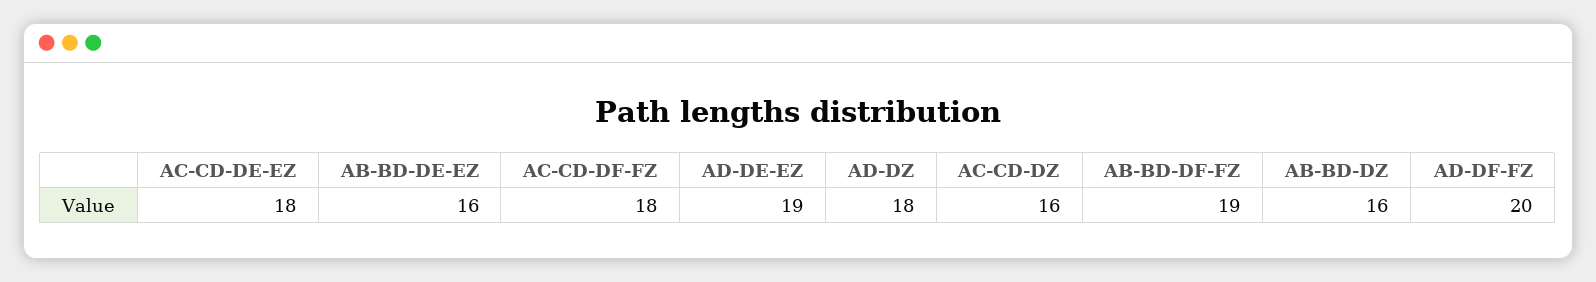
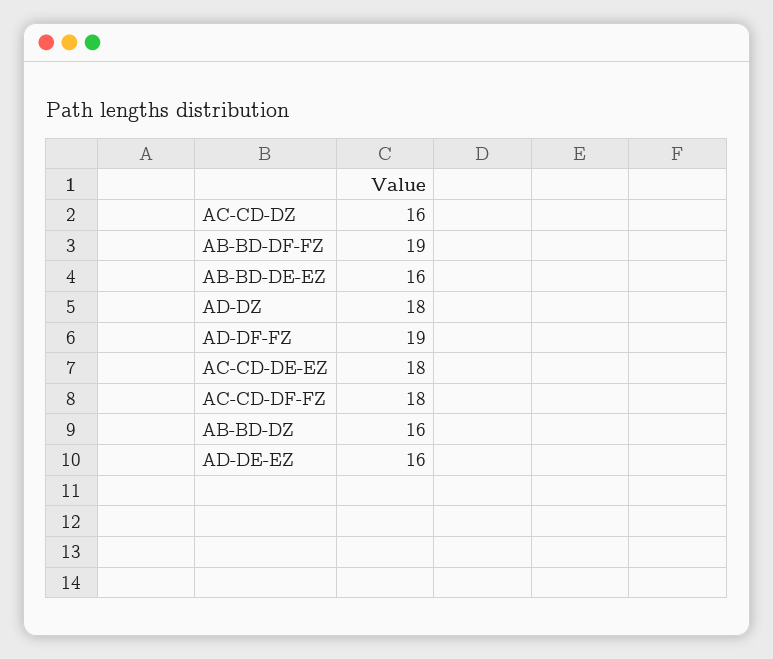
AD-DE-EZ: 19 -> 16
AD-DF-FZ: 20 -> 19

